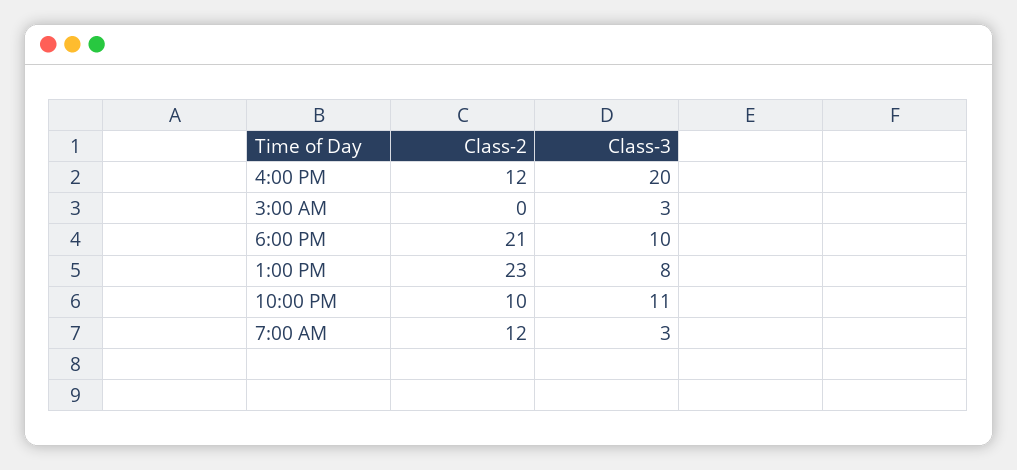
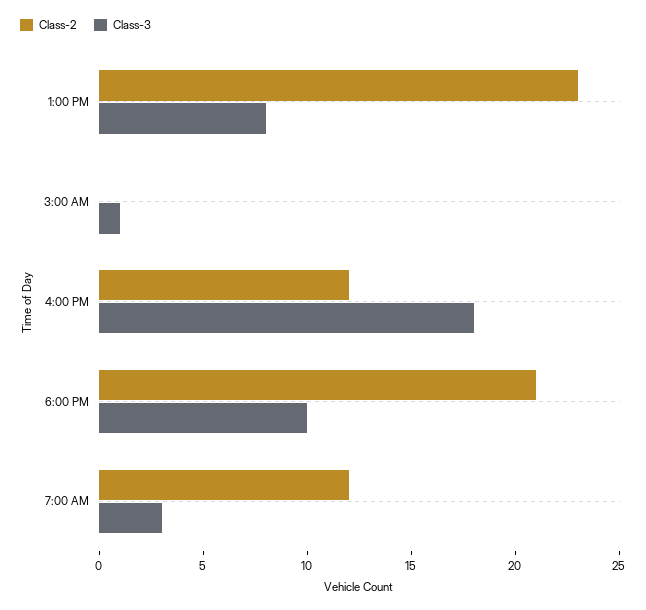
Class-3, 4:00 PM: 20 -> 18
Class-3, 3:00 AM: 3 -> 1
Class-2, 10:00 PM: 10 -> none
Class-3, 10:00 PM: 11 -> none

